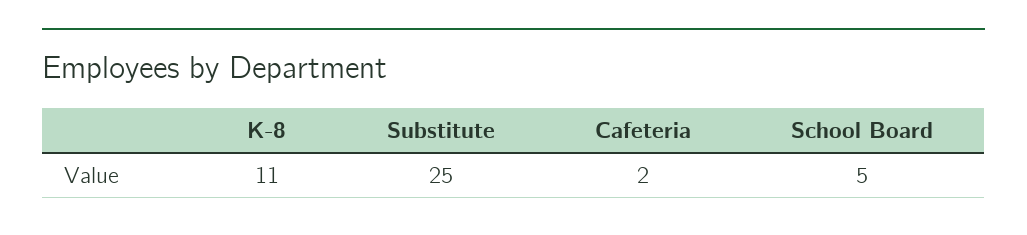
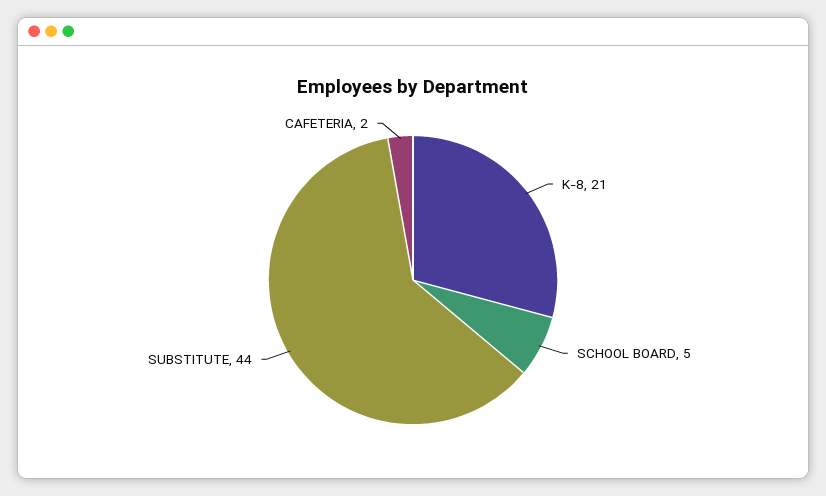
K-8: 11 -> 21
Substitute: 25 -> 44

